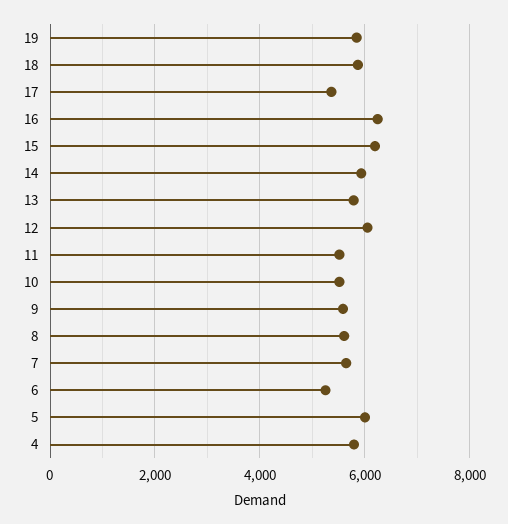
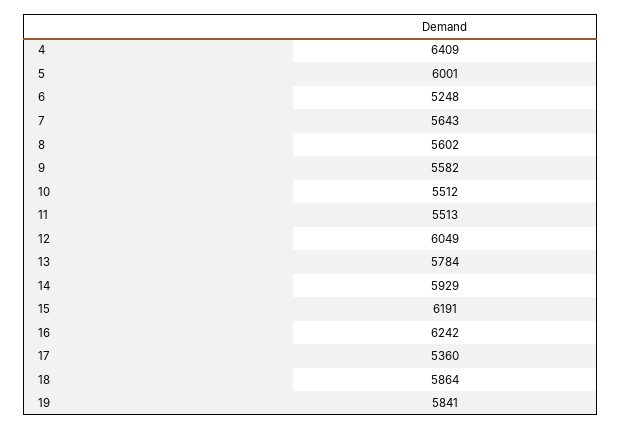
4: 5800 -> 6409

